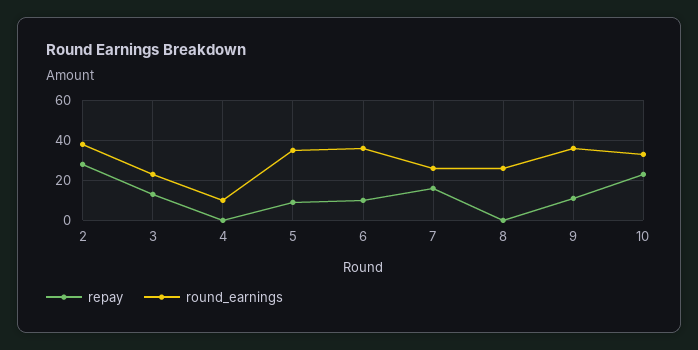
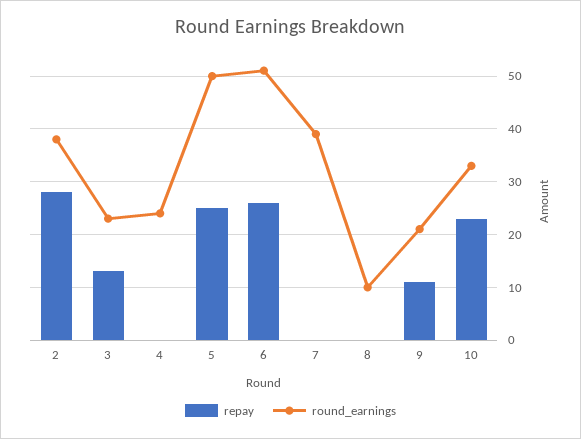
round_earnings, 4: 10 -> 25
repay, 5: 10 -> 25
round_earnings, 5: 35 -> 50
repay, 6: 10 -> 25
round_earnings, 6: 35 -> 50
repay, 7: 15 -> 0
round_earnings, 7: 25 -> 40
round_earnings, 8: 25 -> 10
round_earnings, 9: 35 -> 20

